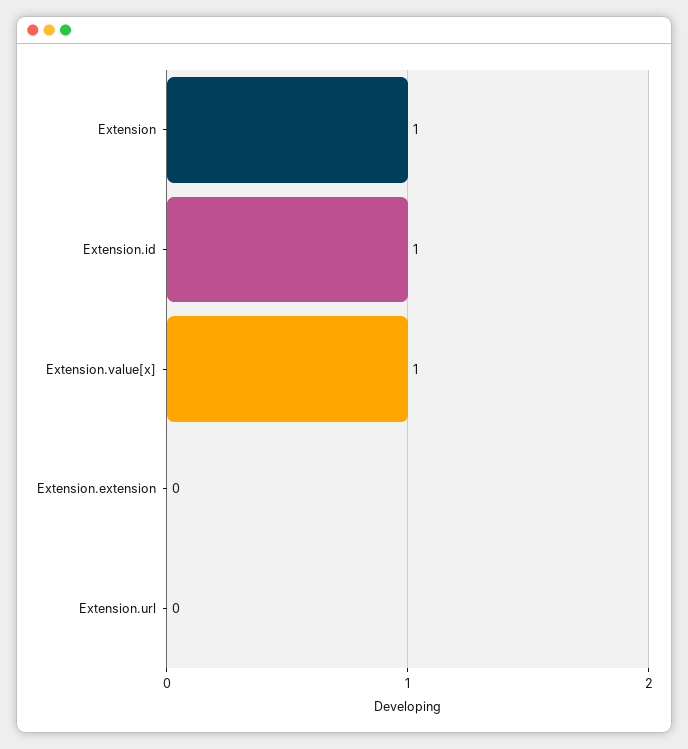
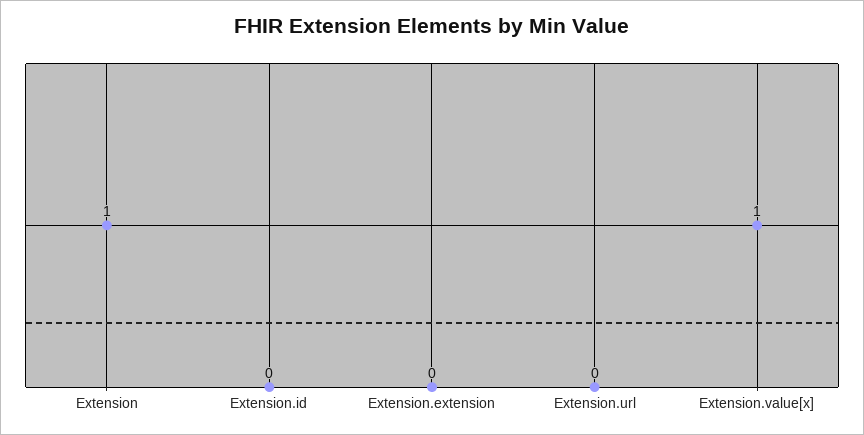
Extension.id: 1 -> 0

